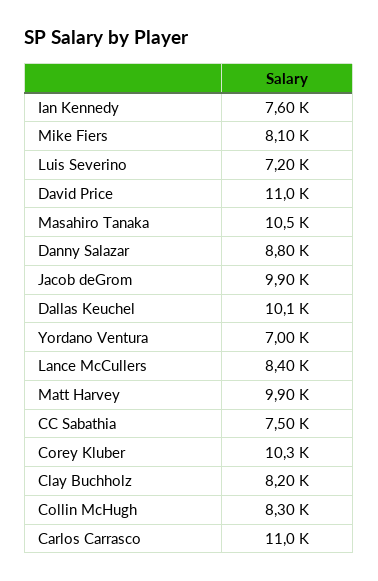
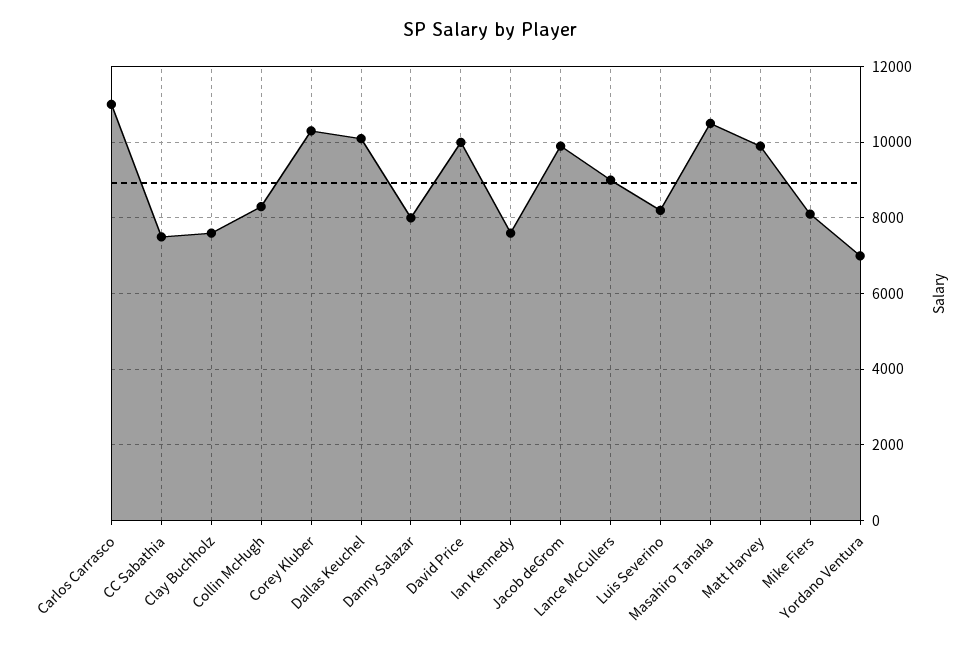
Luis Severino: 7200 -> 8200
David Price: 11000 -> 10000
Danny Salazar: 8800 -> 8000
Lance McCullers: 8400 -> 9000
Clay Buchholz: 8200 -> 7600

